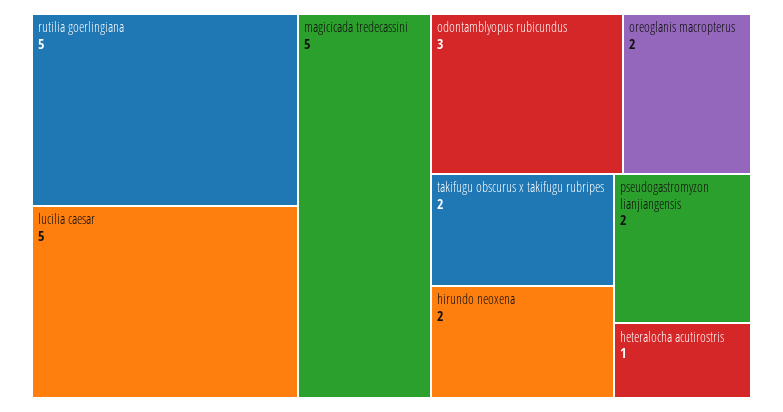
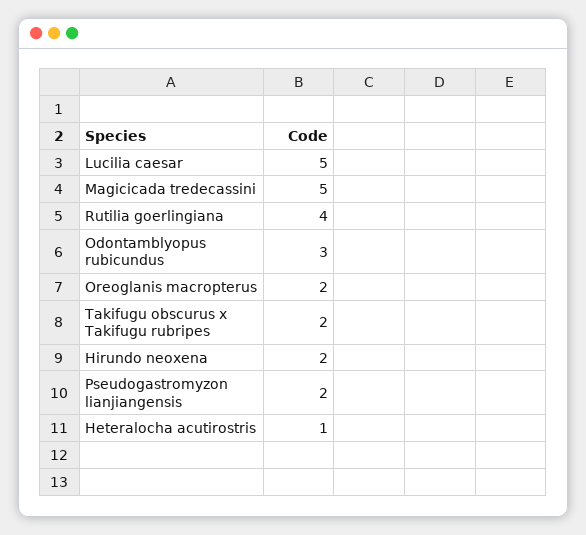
rutilia goerlingiana: 5 -> 4

